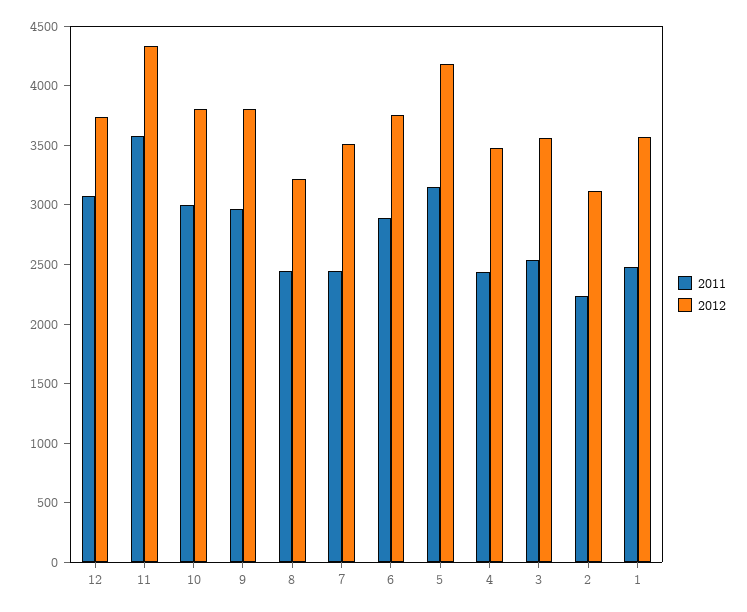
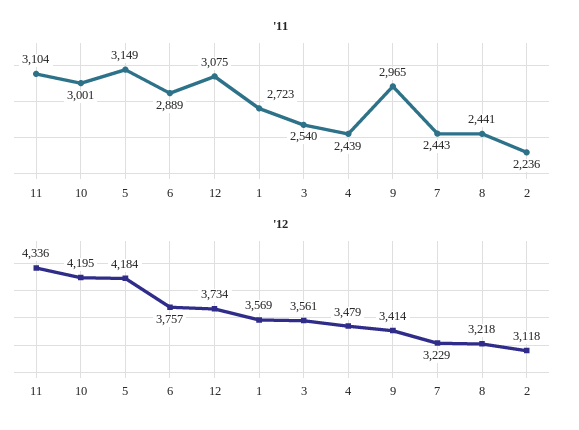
2011, 11: 3600 -> 3104
2012, 10: 3800 -> 4195
2012, 9: 3800 -> 3414
2012, 7: 3500 -> 3229
2011, 1: 2500 -> 2723

